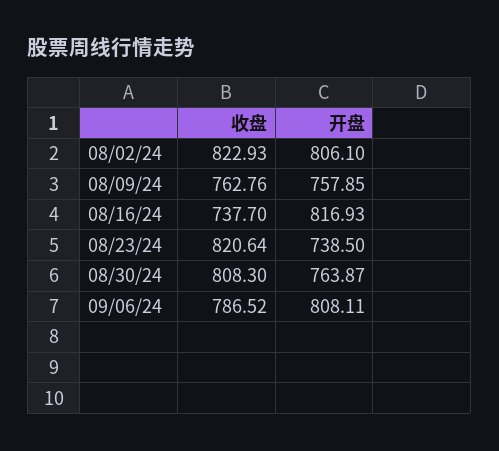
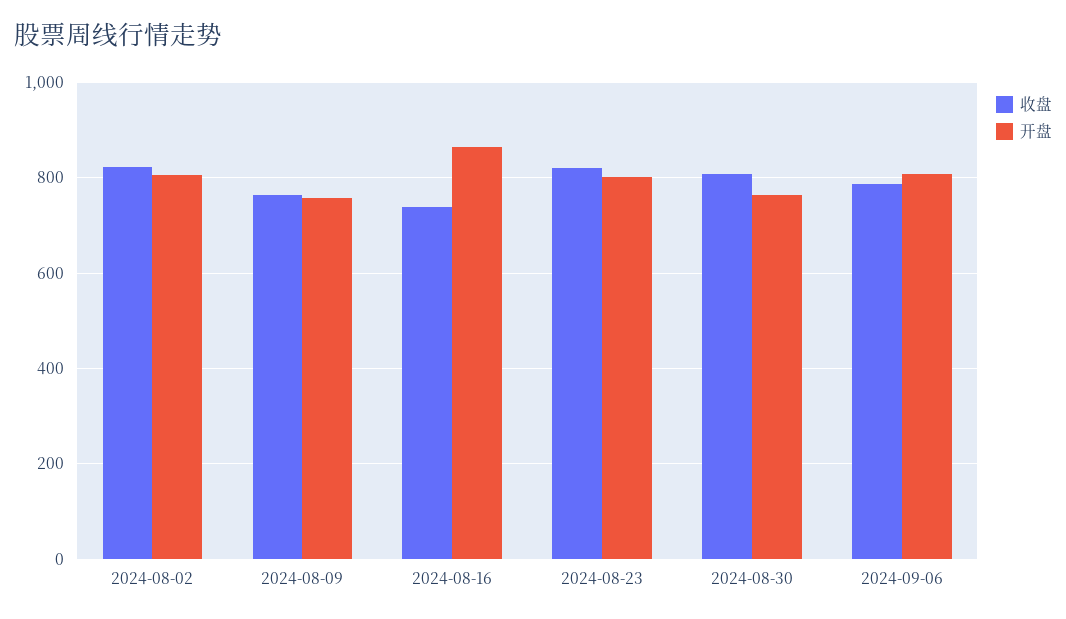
开盘, 08/16/24: 816.93 -> 860
开盘, 08/23/24: 738.5 -> 800

